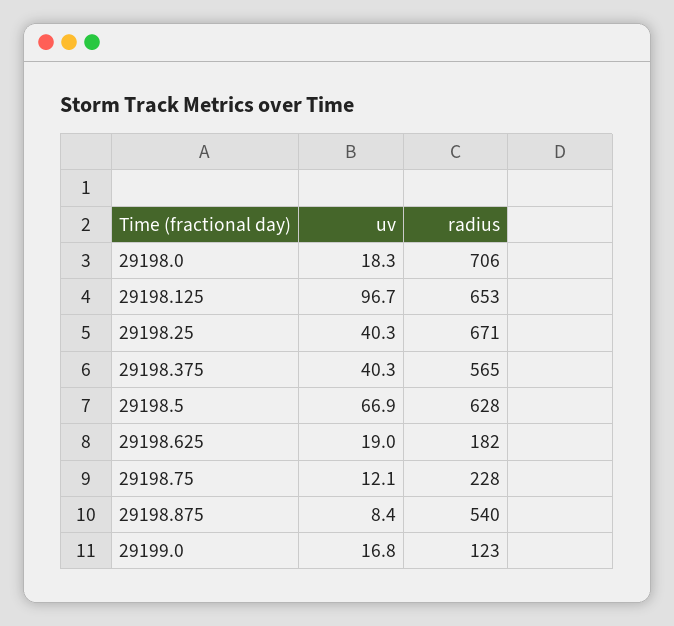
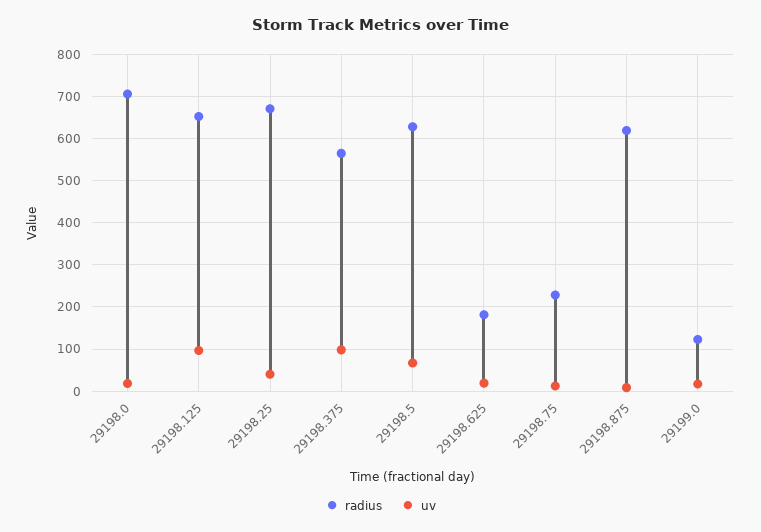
uv, 29198.375: 40.3 -> 100
radius, 29198.875: 540 -> 620

